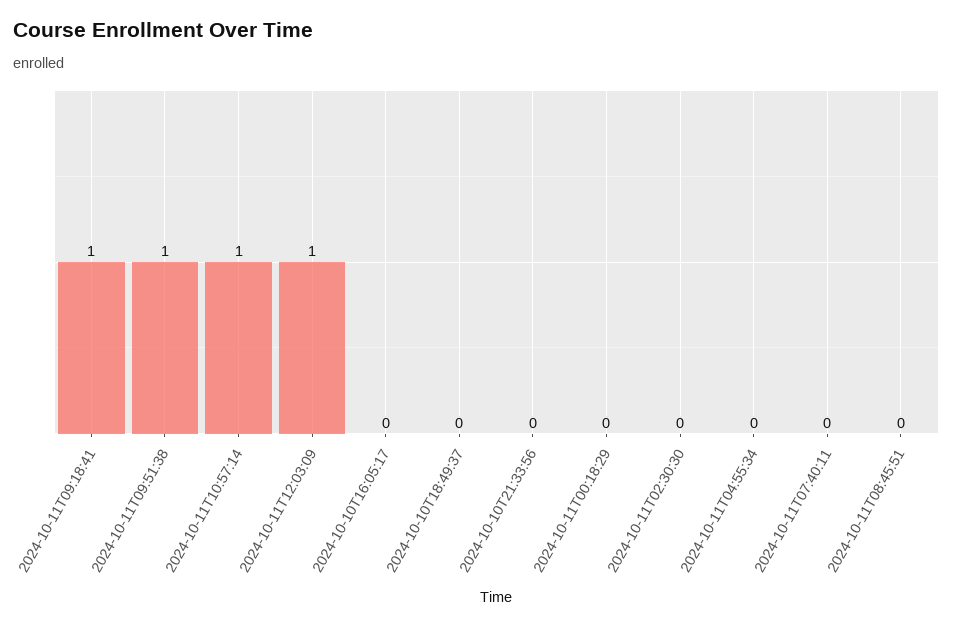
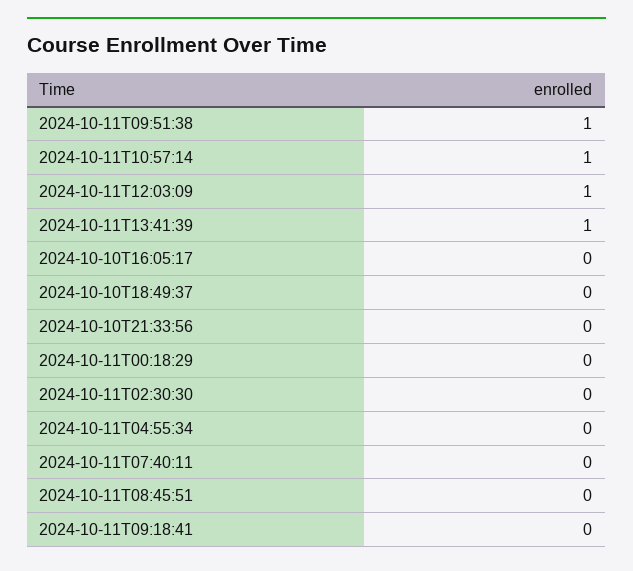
2024-10-11T09:18:41: 1 -> 0
2024-10-11T13:41:39: none -> 1

